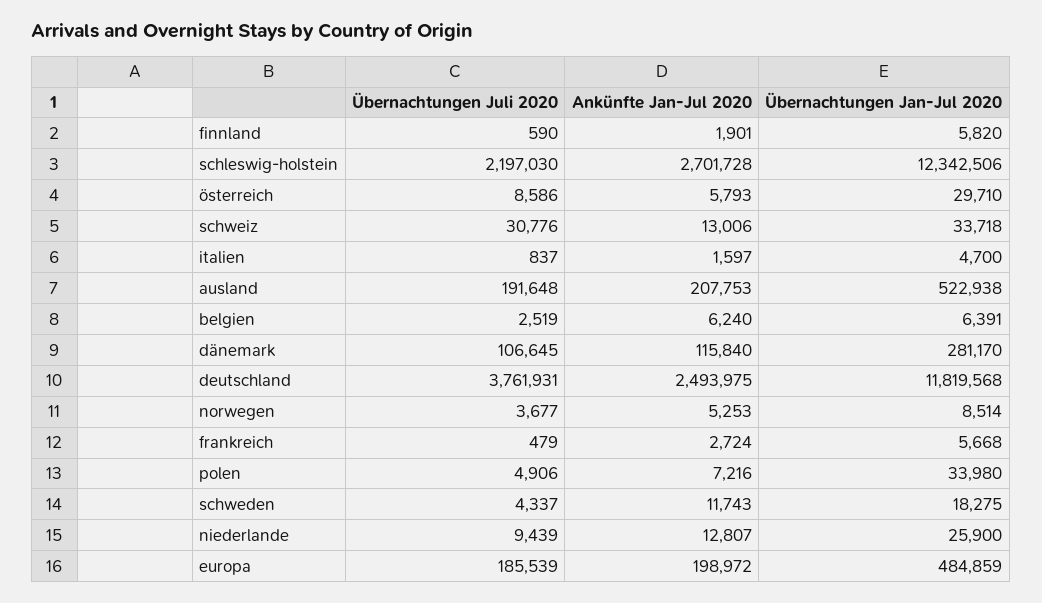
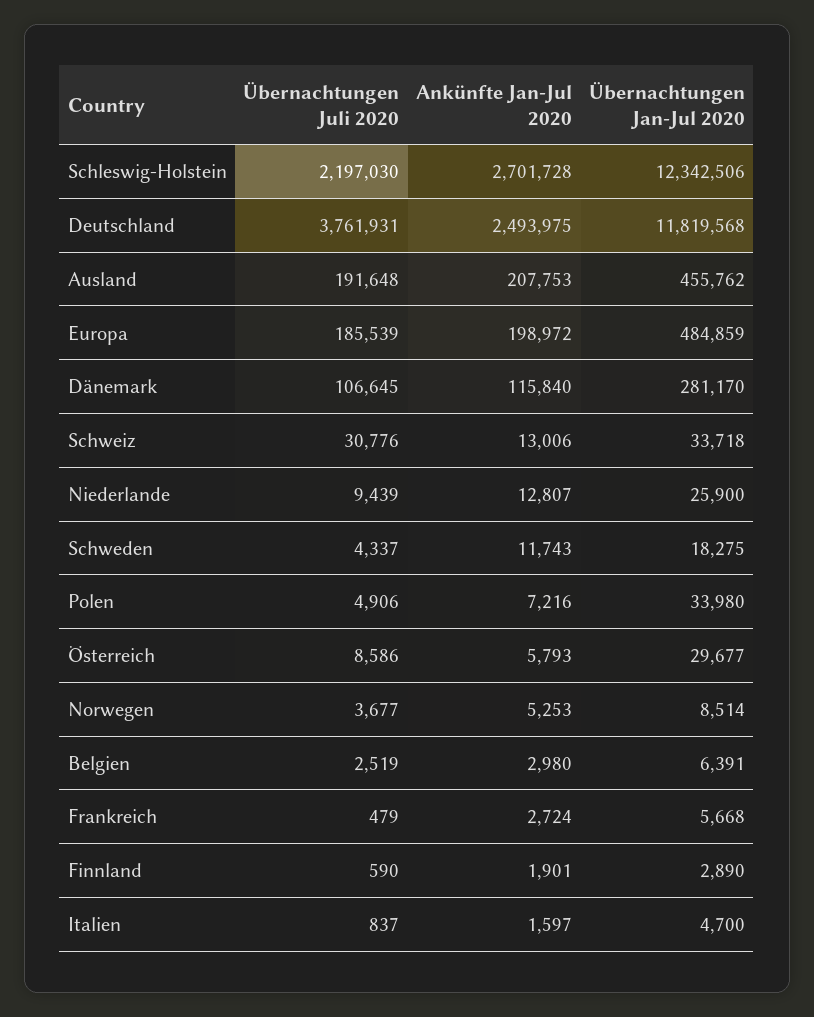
Übernachtungen Jan-Jul 2020, finnland: 5820 -> 2890
Übernachtungen Jan-Jul 2020, österreich: 29710 -> 29677
Übernachtungen Jan-Jul 2020, ausland: 522938 -> 455762
Ankünfte Jan-Jul 2020, belgien: 6240 -> 2980

